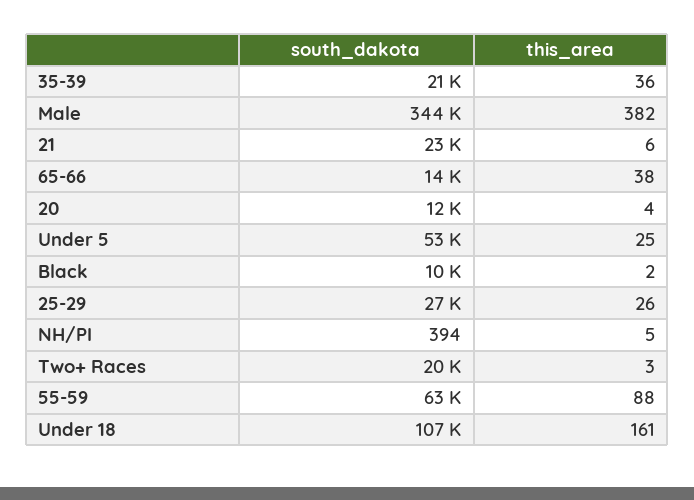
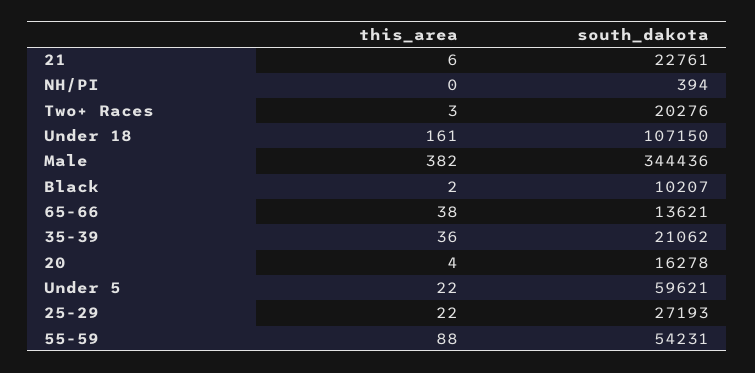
south_dakota, 20: 12000 -> 16278
south_dakota, Under 5: 53000 -> 59621
this_area, Under 5: 25 -> 22
this_area, 25-29: 26 -> 22
this_area, NH/PI: 5 -> 0
south_dakota, 55-59: 63000 -> 54231

